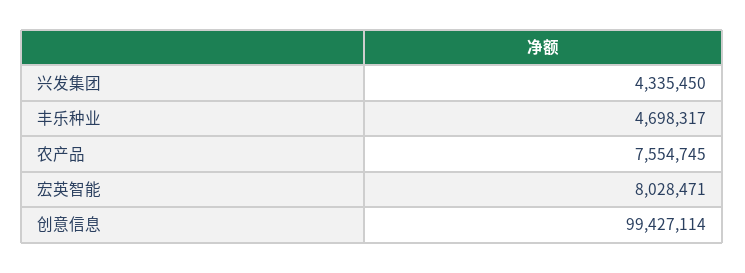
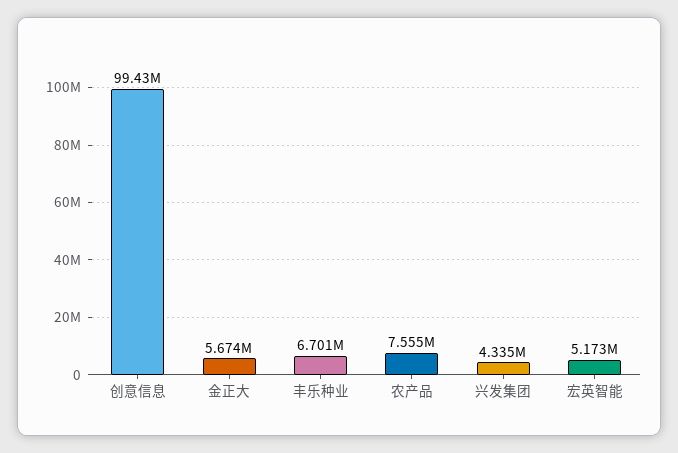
丰乐种业: 4698317 -> 6701000
宏英智能: 8028471 -> 5173000
金正大: none -> 5674000

